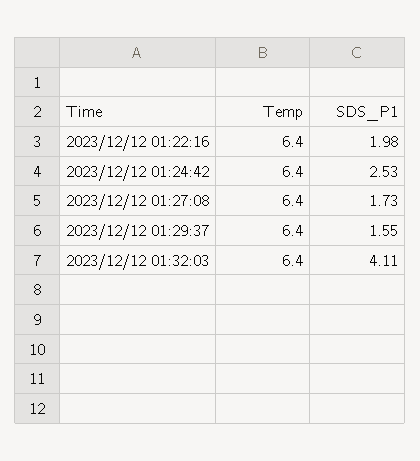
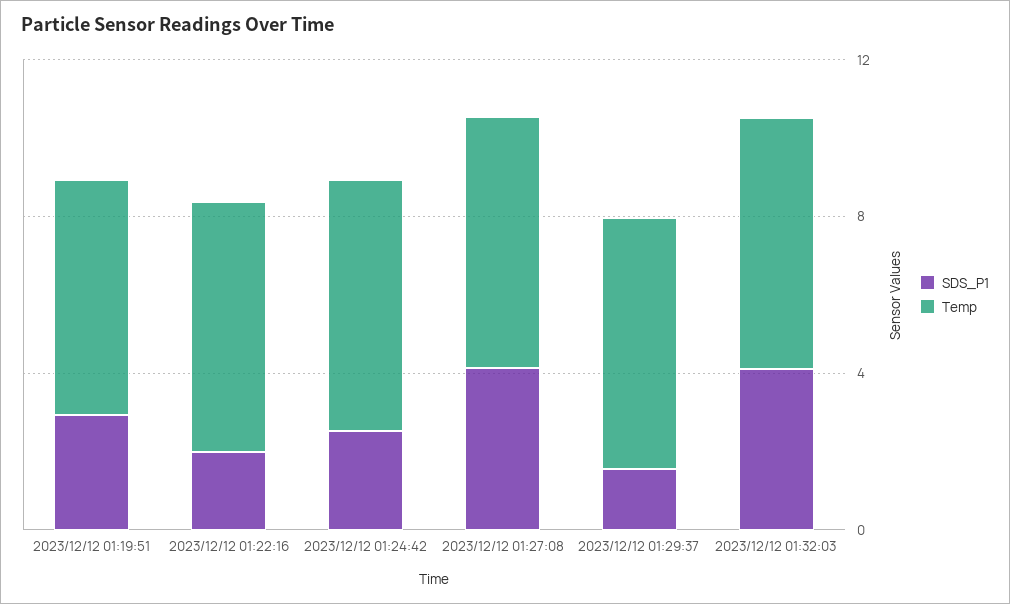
SDS_P1, 2023/12/12 01:27:08: 1.73 -> 4
SDS_P1, 2023/12/12 01:19:51: none -> 3
Temp, 2023/12/12 01:19:51: none -> 6

